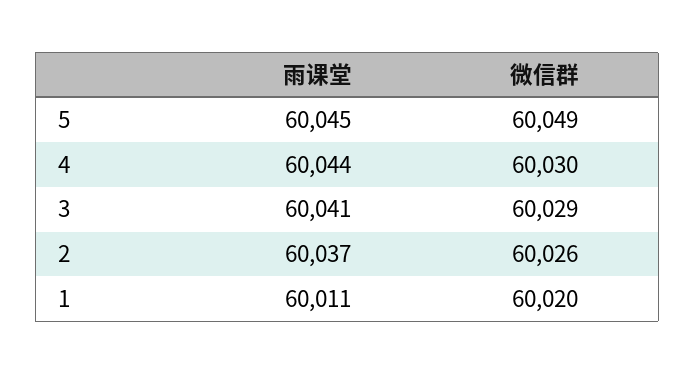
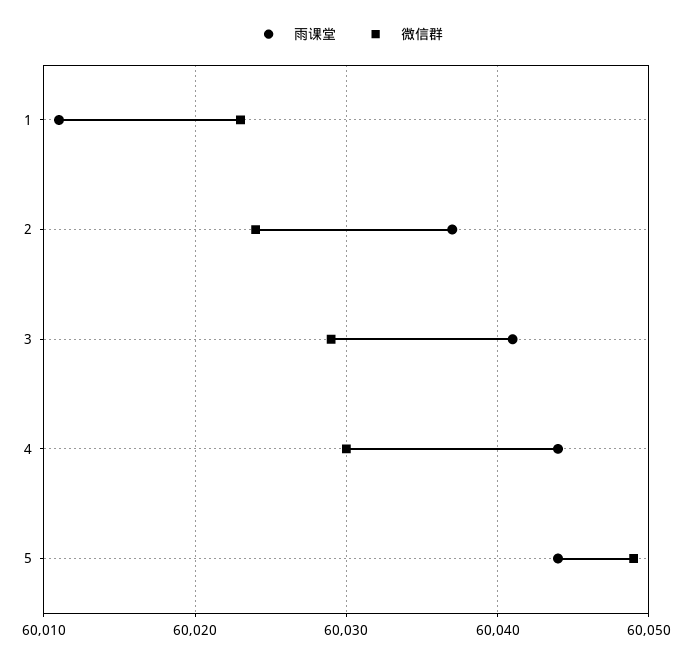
雨课堂, 5: 60045 -> 60044
微信群, 2: 60026 -> 60024
微信群, 1: 60020 -> 60023

